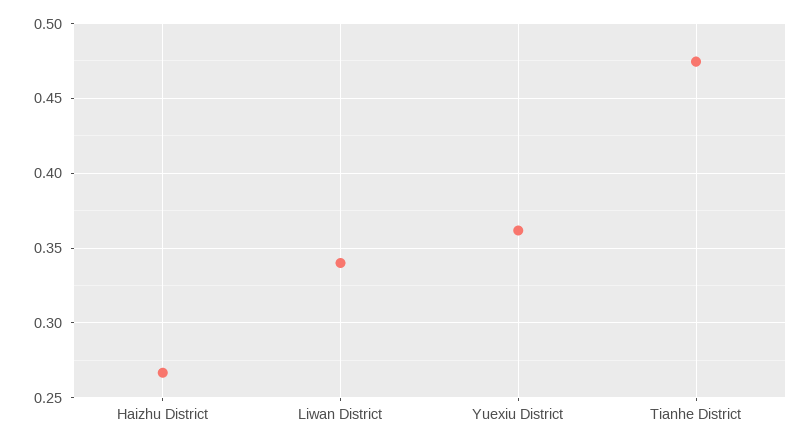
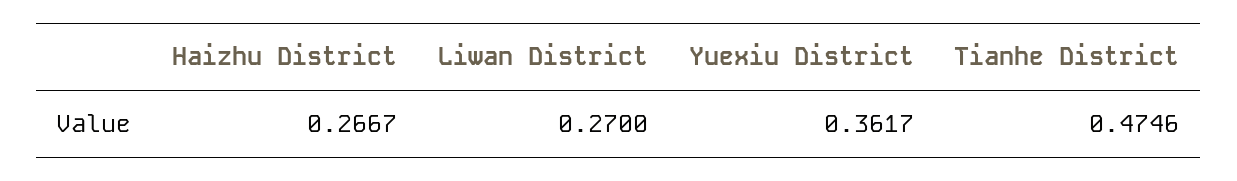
Liwan District: 0.34 -> 0.27

